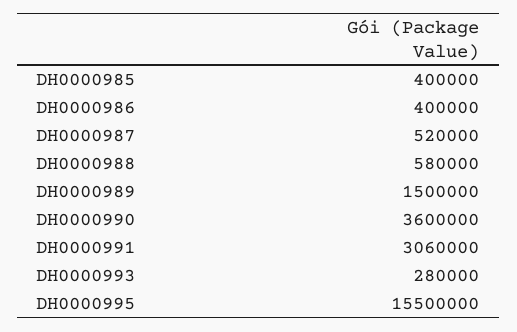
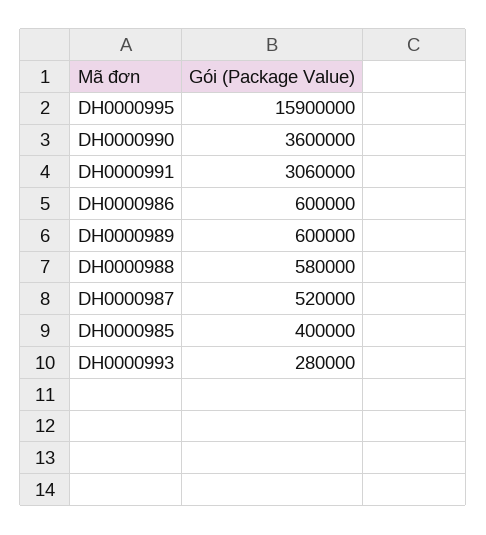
DH0000986: 400000 -> 600000
DH0000989: 1500000 -> 600000
DH0000995: 15500000 -> 15900000

